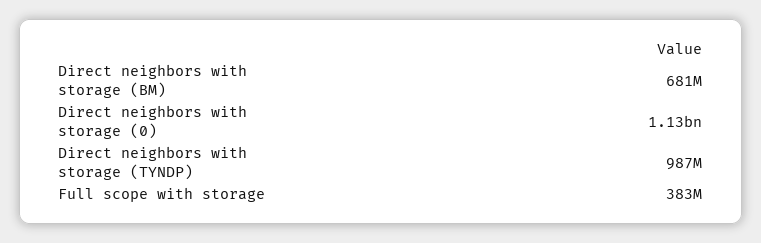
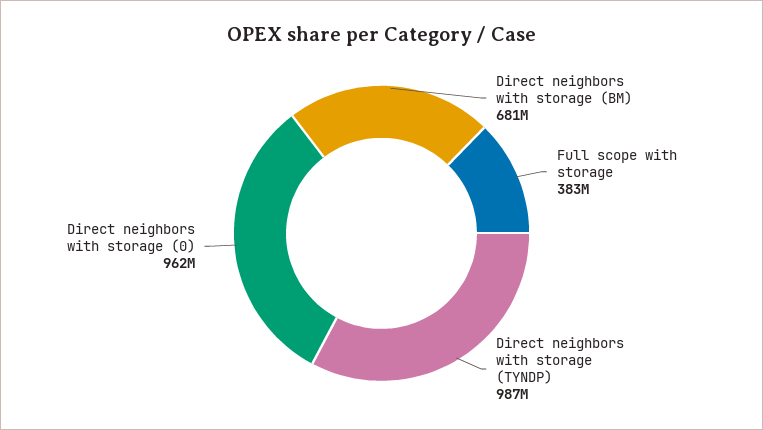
Direct neighbors with storage (0): 1130000000 -> 962000000

